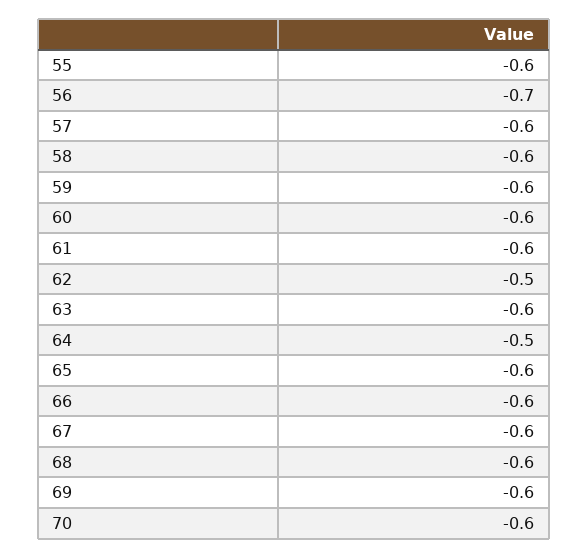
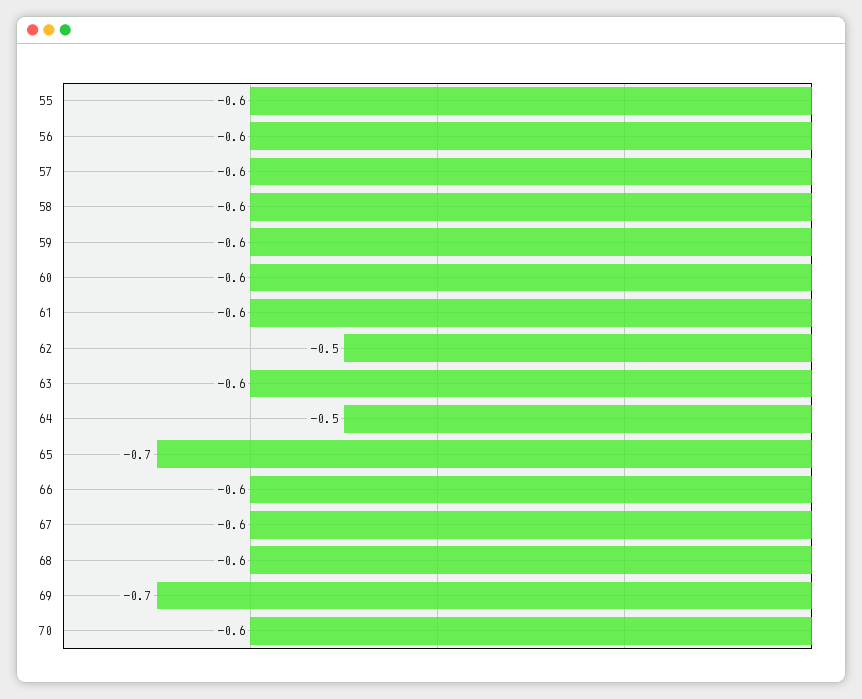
56: -0.7 -> -0.6
65: -0.6 -> -0.7
69: -0.6 -> -0.7

